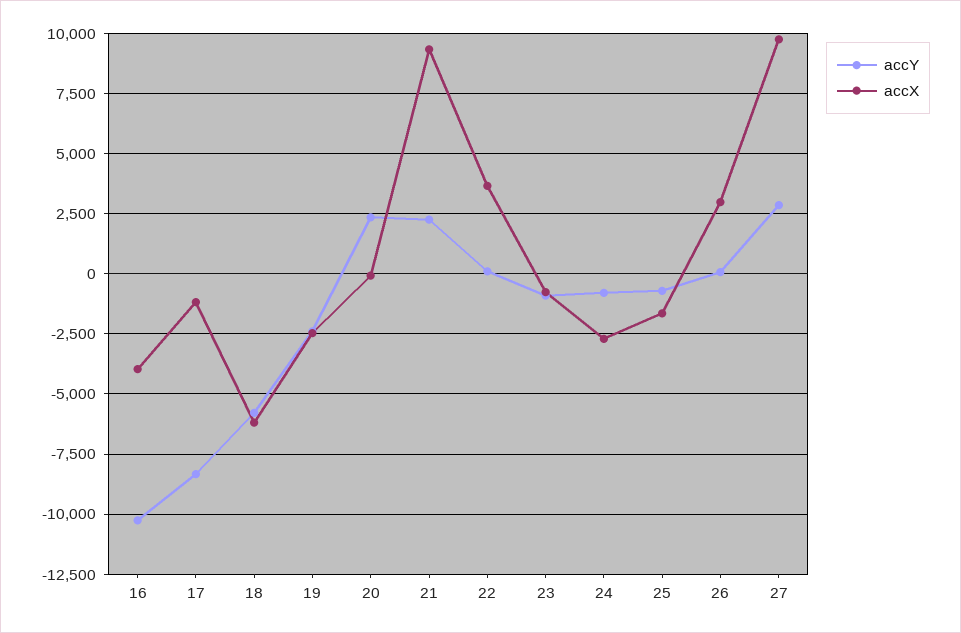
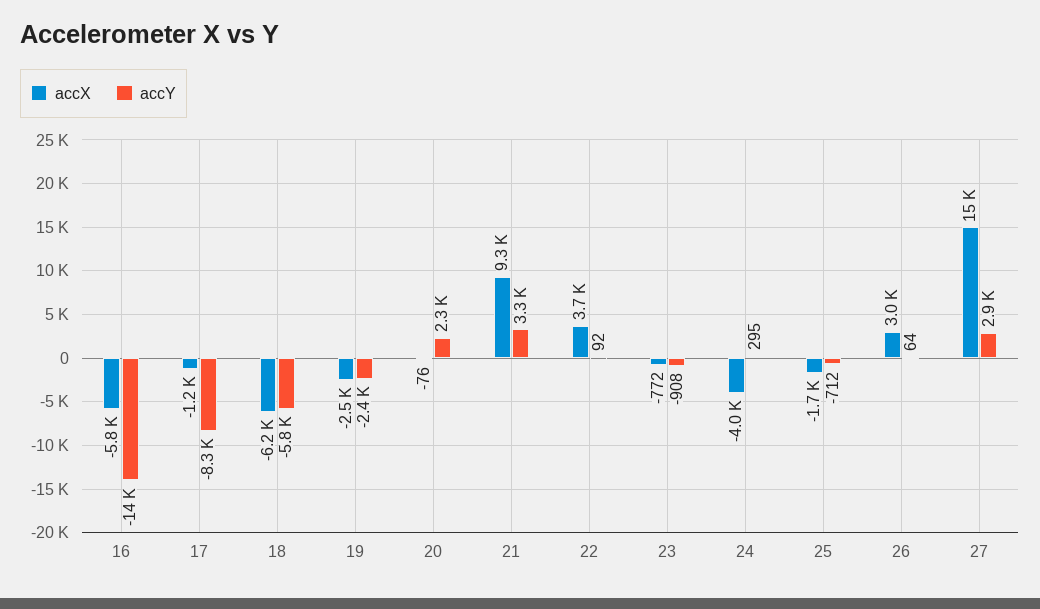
accY, 16: -10250 -> -14000
accX, 16: -4000 -> -5800
accY, 21: 2250 -> 3300
accY, 24: -750 -> 295
accX, 24: -2750 -> -4000
accX, 27: 9750 -> 15000

